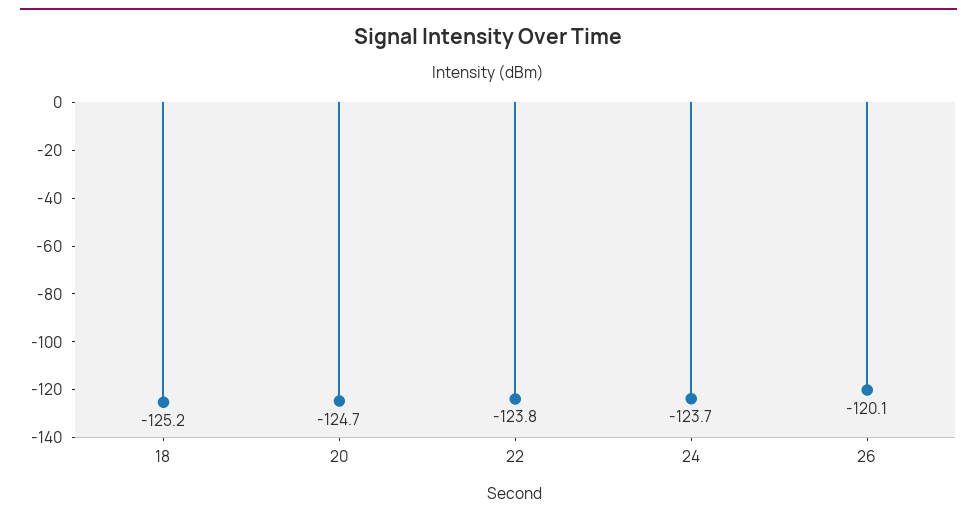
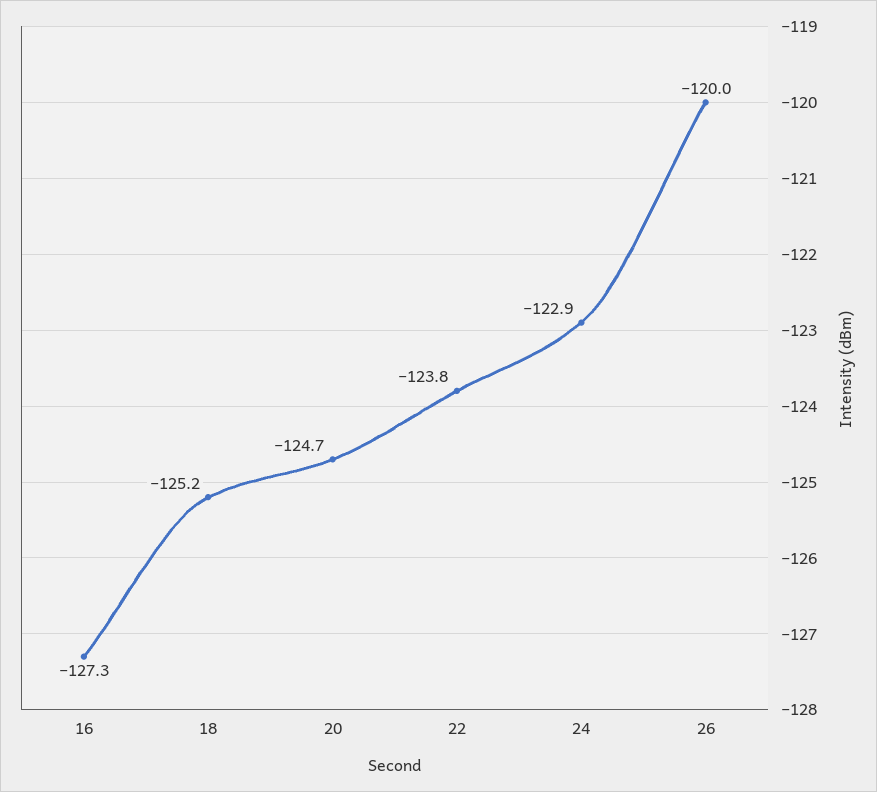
24: -123.7 -> -122.9
26: -120.1 -> -120
16: none -> -127.3

